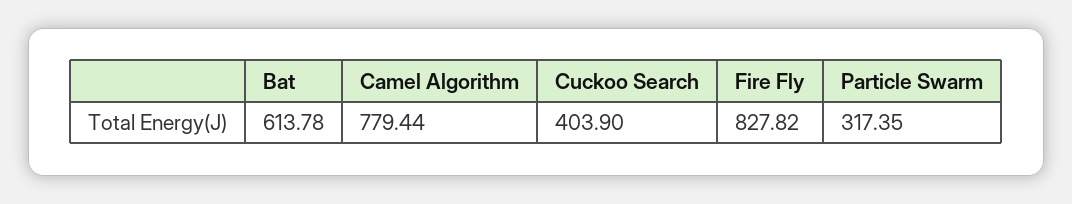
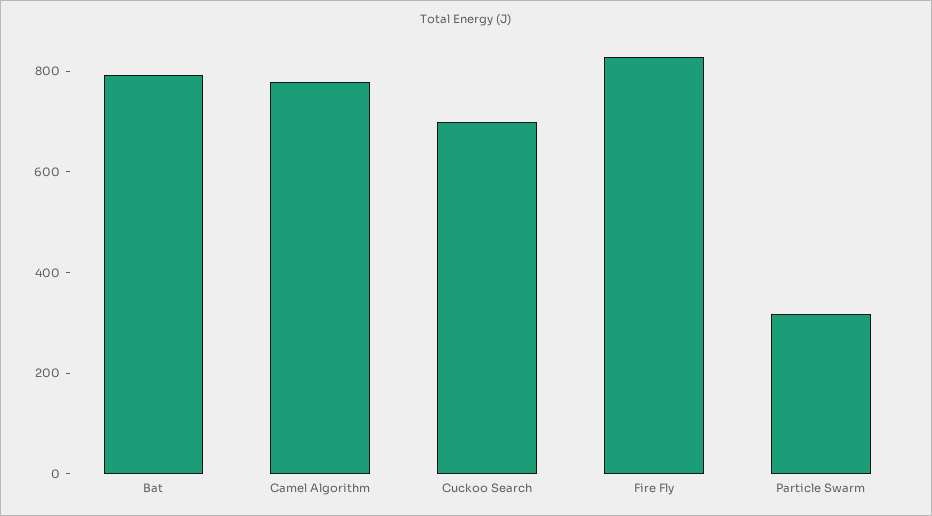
Bat: 613.78 -> 800
Cuckoo Search: 403.9 -> 700

